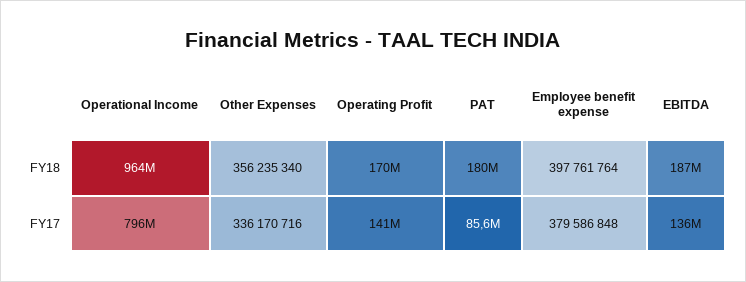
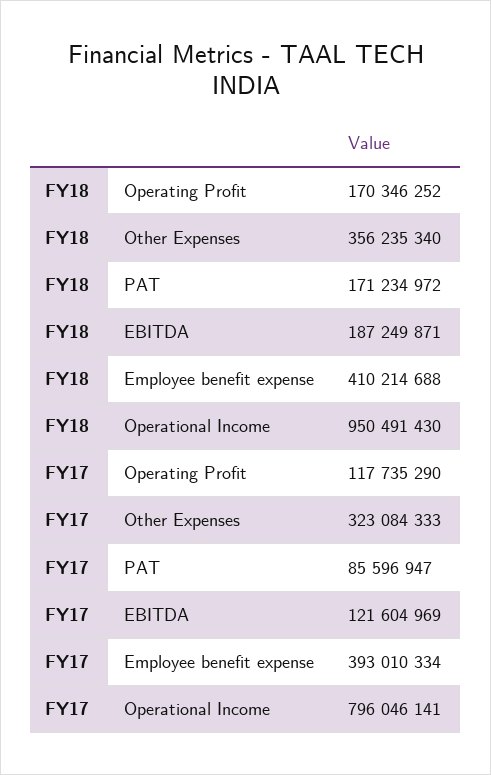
Operational Income, FY18: 964000000 -> 950491430
PAT, FY18: 180000000 -> 171234972
Employee benefit expense, FY18: 397761764 -> 410214688
Other Expenses, FY17: 336170716 -> 323084333
Operating Profit, FY17: 141000000 -> 117735290
Employee benefit expense, FY17: 379586848 -> 393010334
EBITDA, FY17: 136000000 -> 121604969

